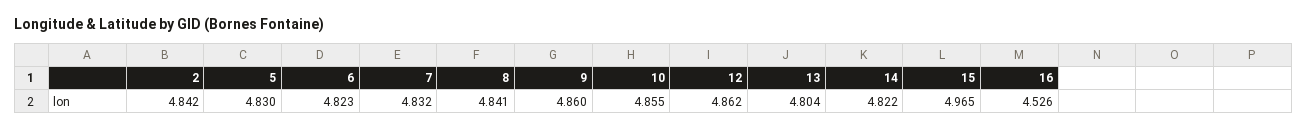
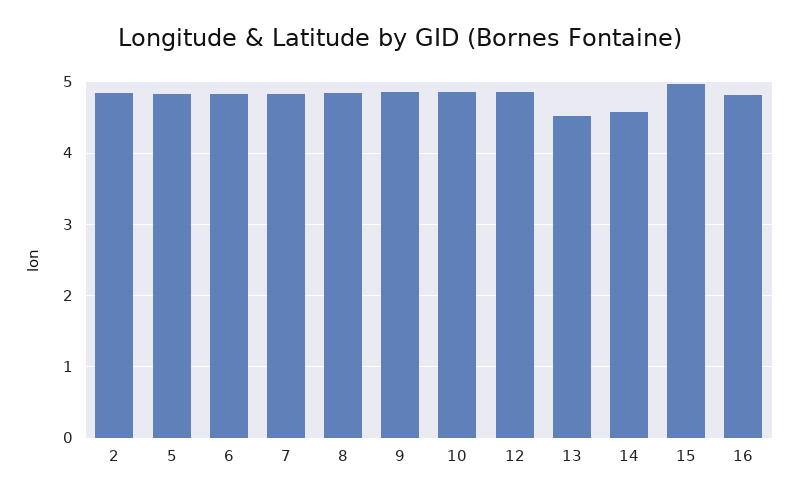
13: 4.804 -> 4.5
14: 4.822 -> 4.6
16: 4.526 -> 4.8

